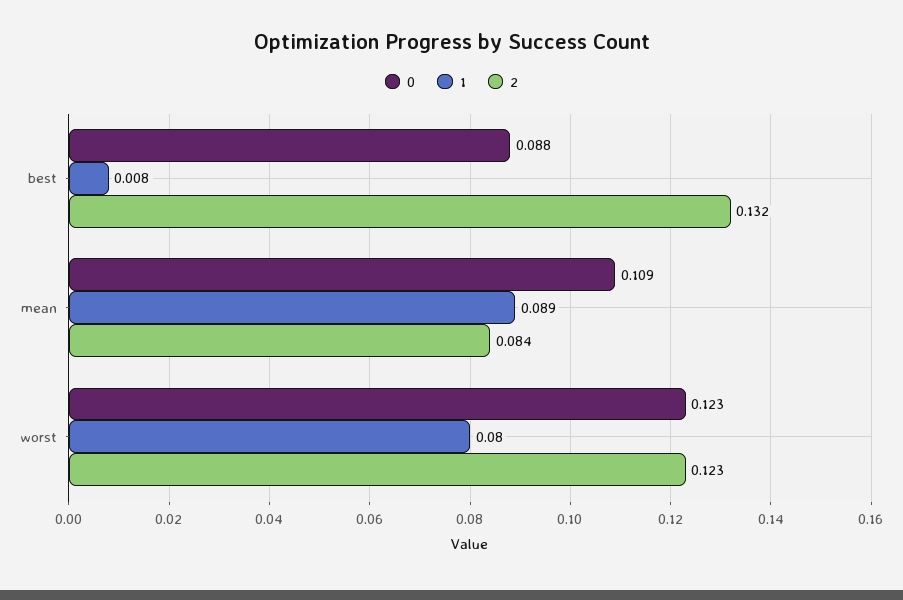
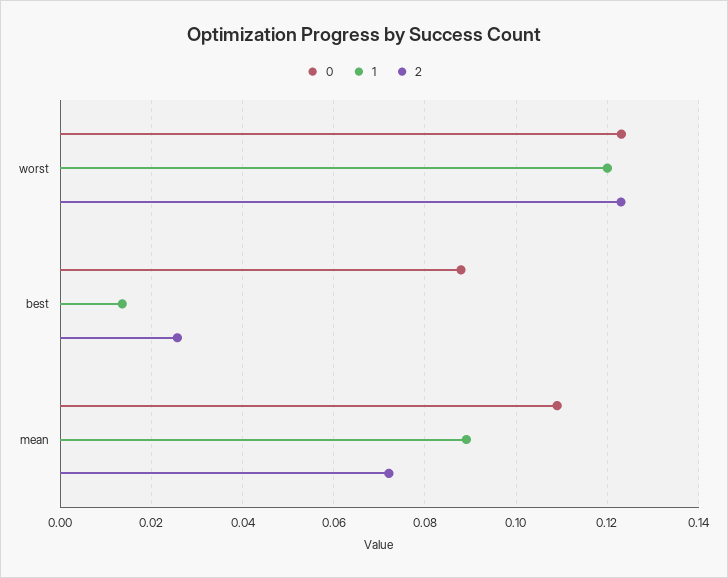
1, best: 0.008 -> 0.014
2, best: 0.132 -> 0.026
2, mean: 0.084 -> 0.072
1, worst: 0.08 -> 0.12

